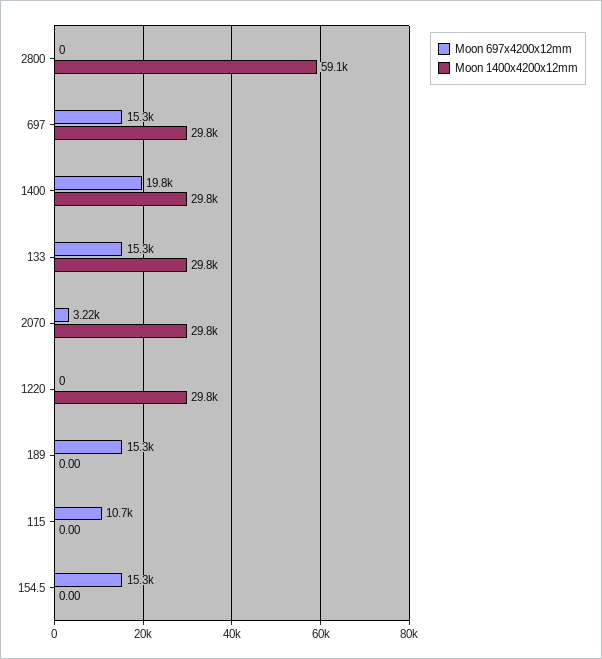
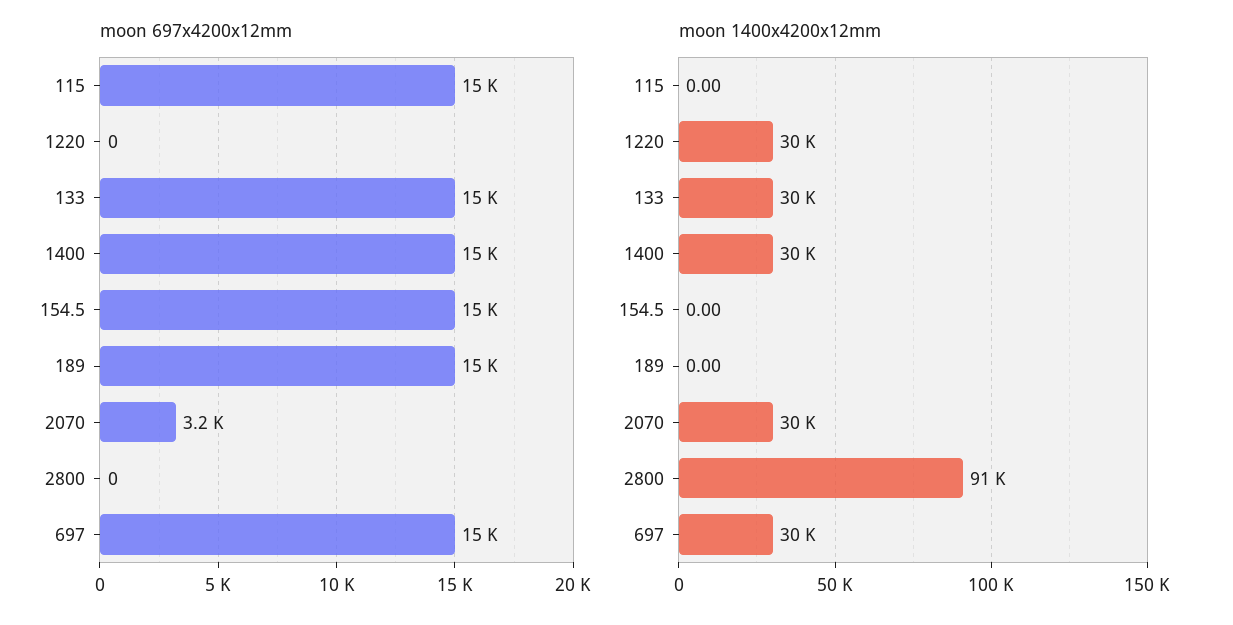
Moon 1400x4200x12mm, 2800: 59100 -> 91000
Moon 697x4200x12mm, 1400: 19800 -> 15000
Moon 697x4200x12mm, 115: 10700 -> 15000

